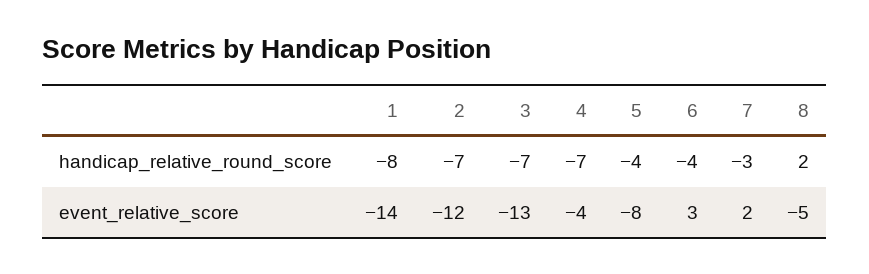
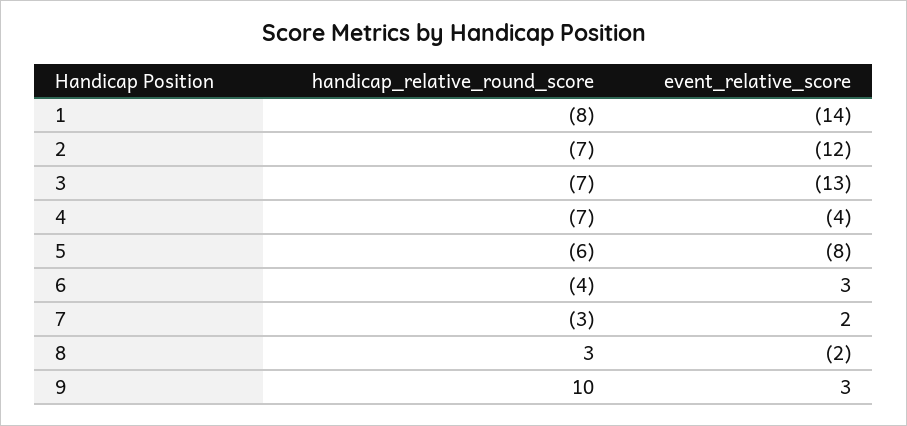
5, handicap_relative_round_score: -4 -> -6
8, handicap_relative_round_score: 2 -> 3
8, event_relative_score: -5 -> -2
9, handicap_relative_round_score: none -> 10
9, event_relative_score: none -> 3

